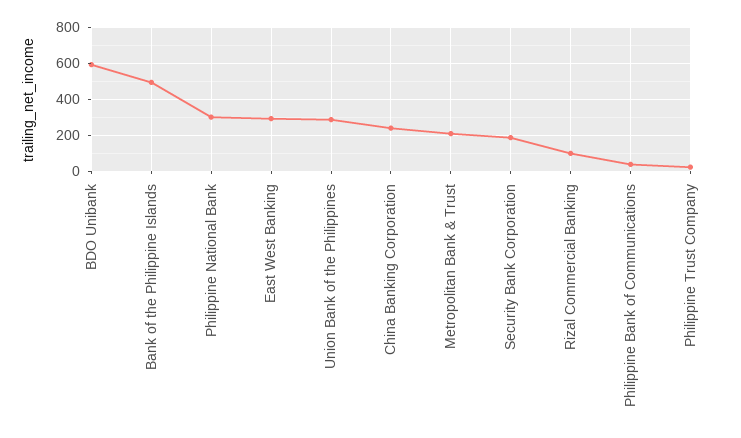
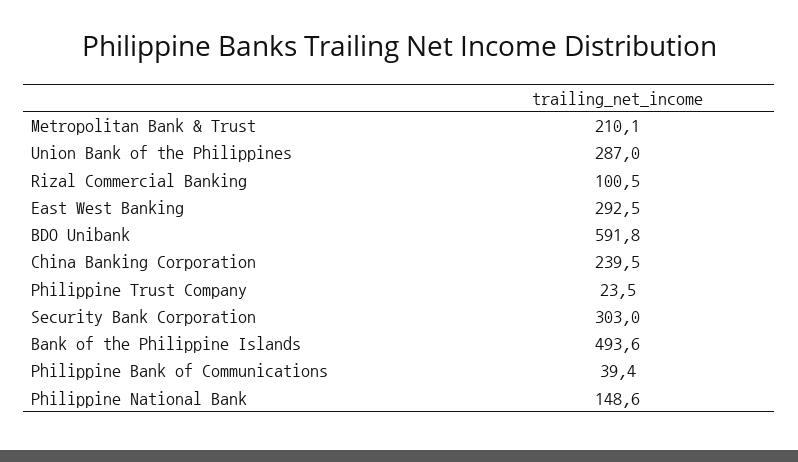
Philippine National Bank: 300 -> 148.6
Security Bank Corporation: 200 -> 303

